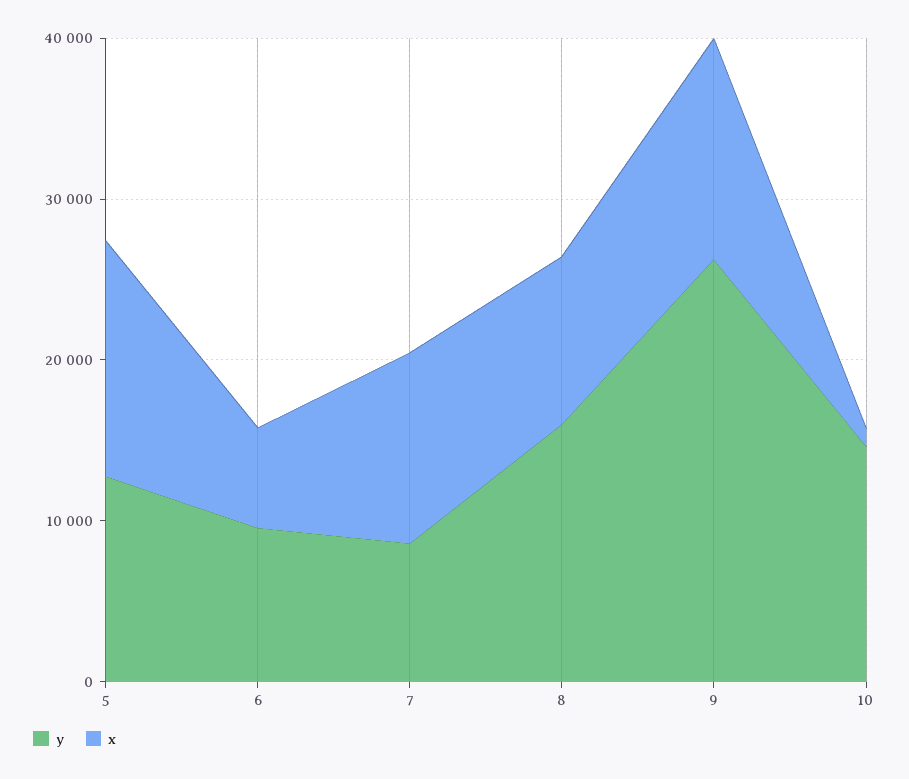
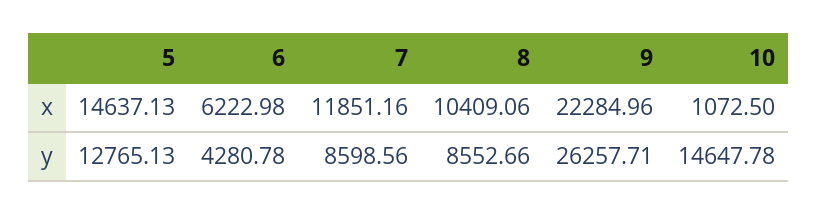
y, 6: 10000 -> 4280.78
y, 8: 16000 -> 8552.66
x, 9: 14000 -> 22284.96

